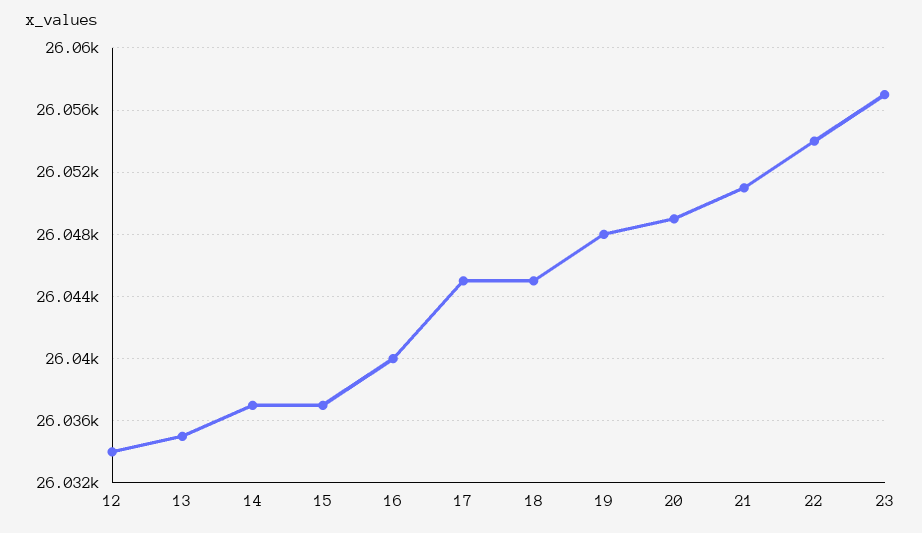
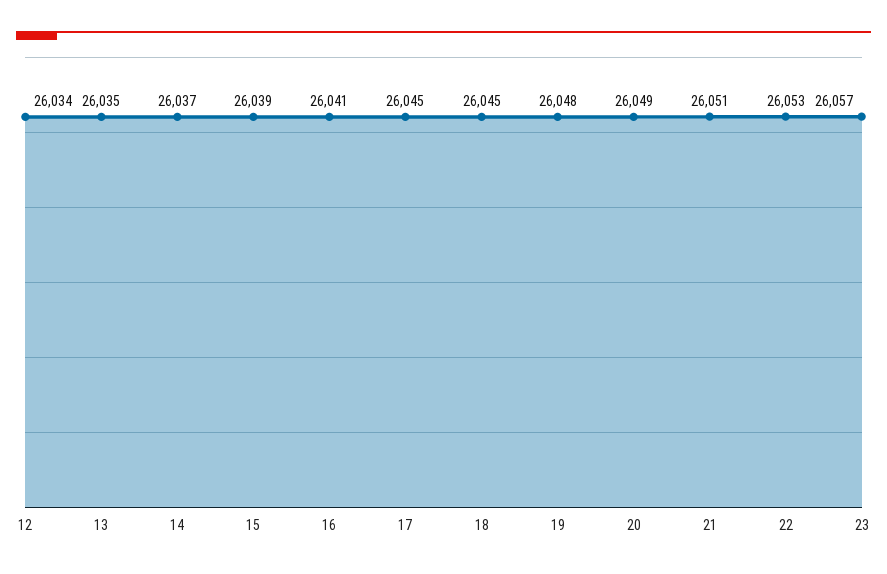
15: 26037 -> 26039
16: 26040 -> 26041
22: 26054 -> 26053

